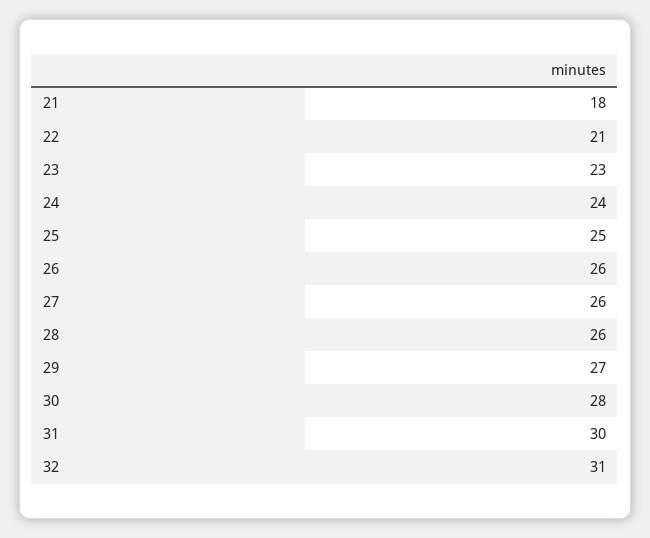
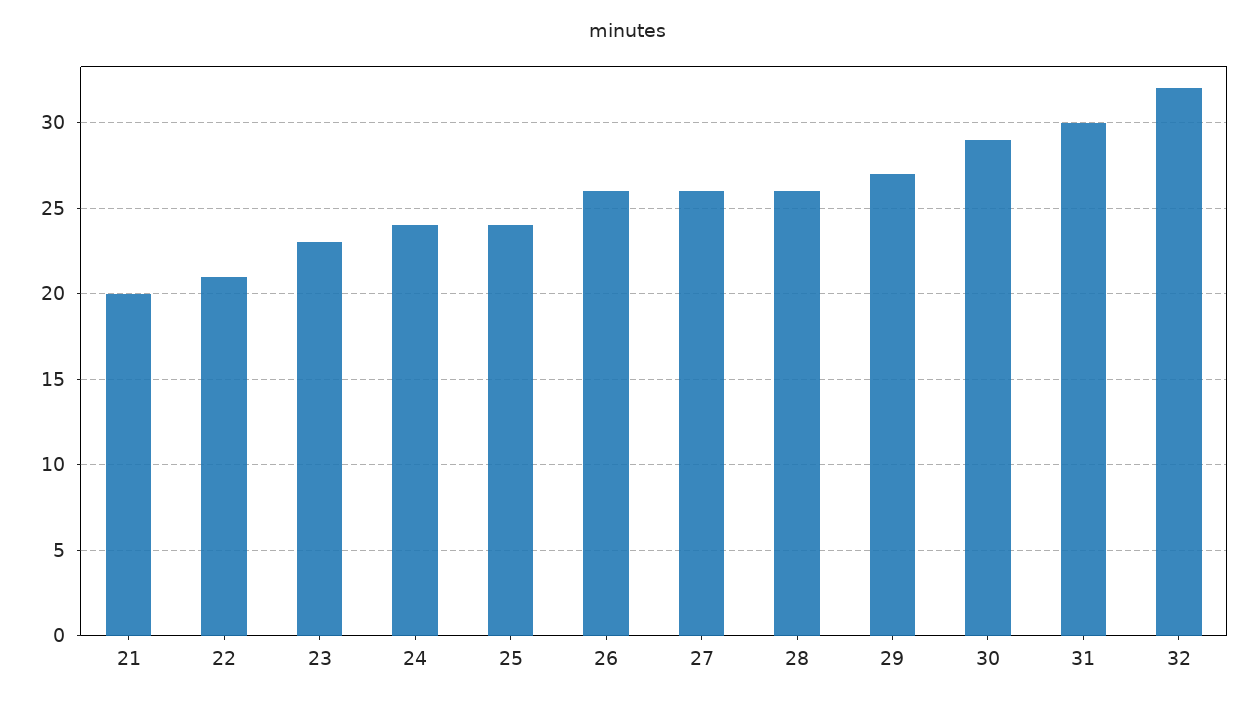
21: 18 -> 20
25: 25 -> 24
30: 28 -> 29
32: 31 -> 32

